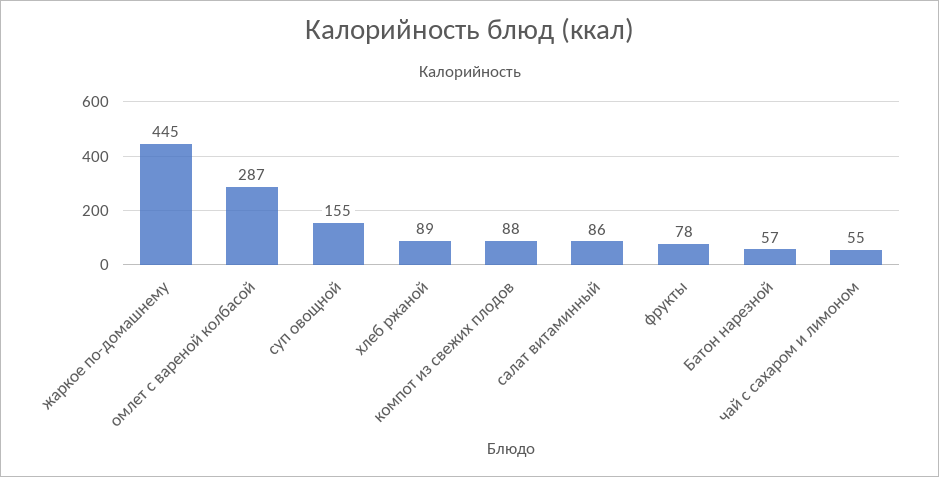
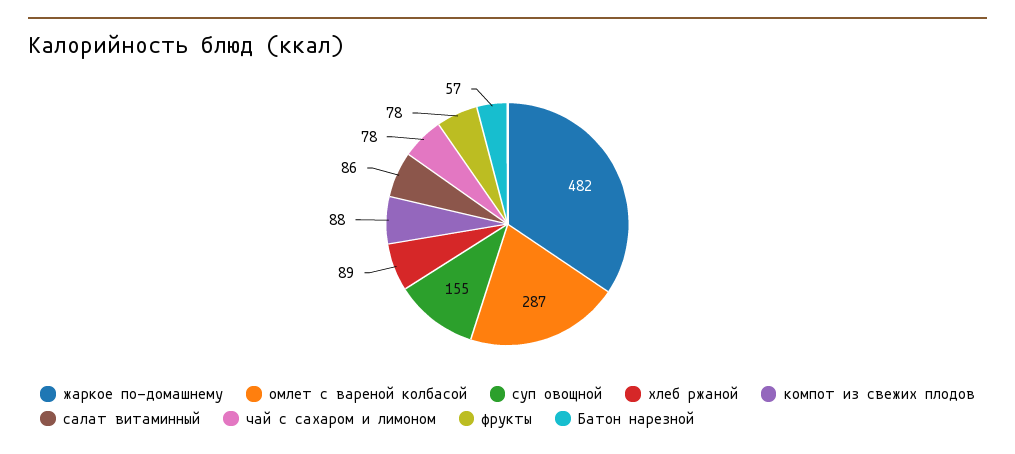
жаркое по-домашнему: 445 -> 482
чай с сахаром и лимоном: 55 -> 78

